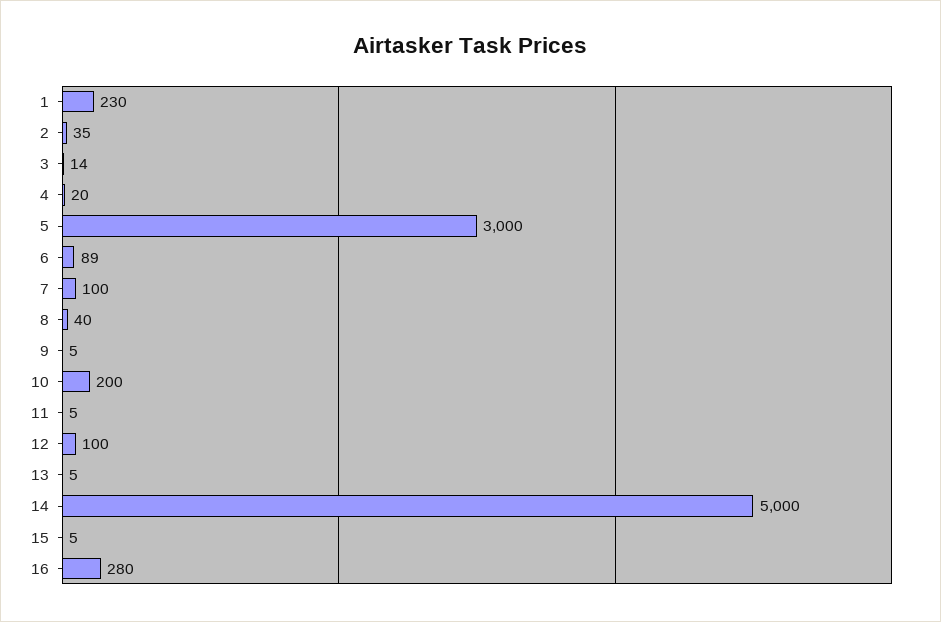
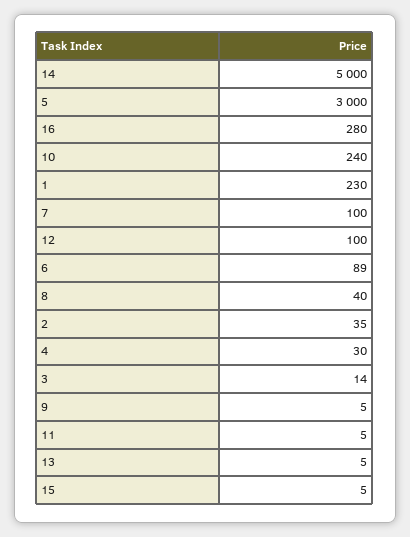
4: 20 -> 30
10: 200 -> 240

